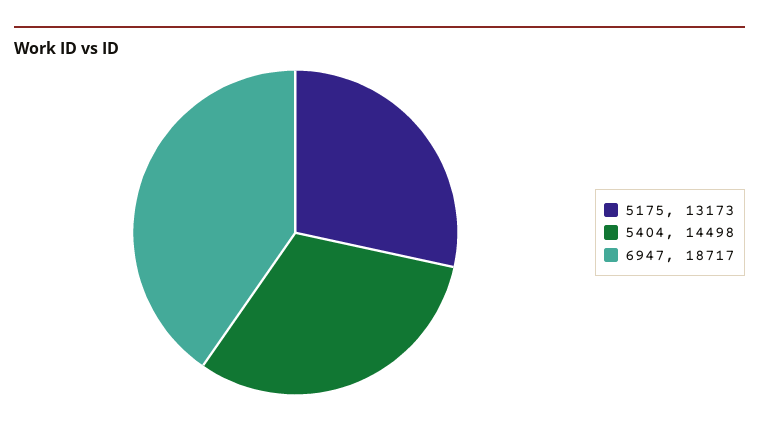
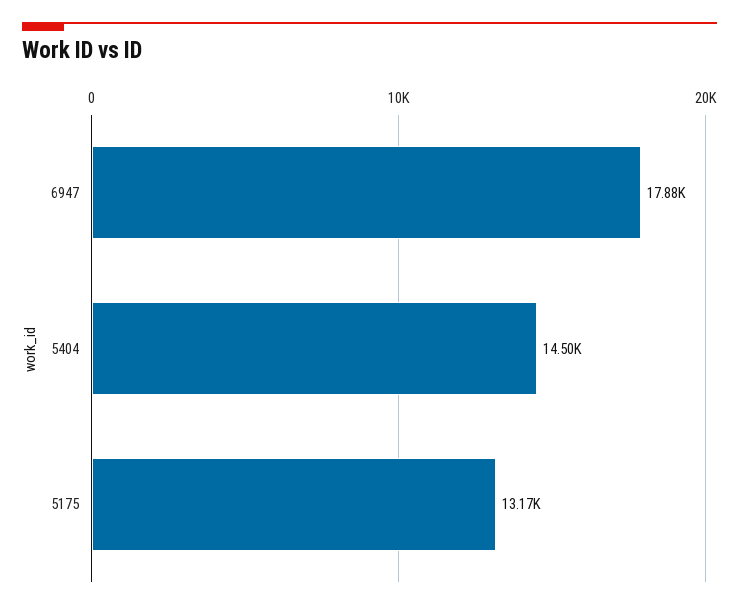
6947: 18717 -> 17880

